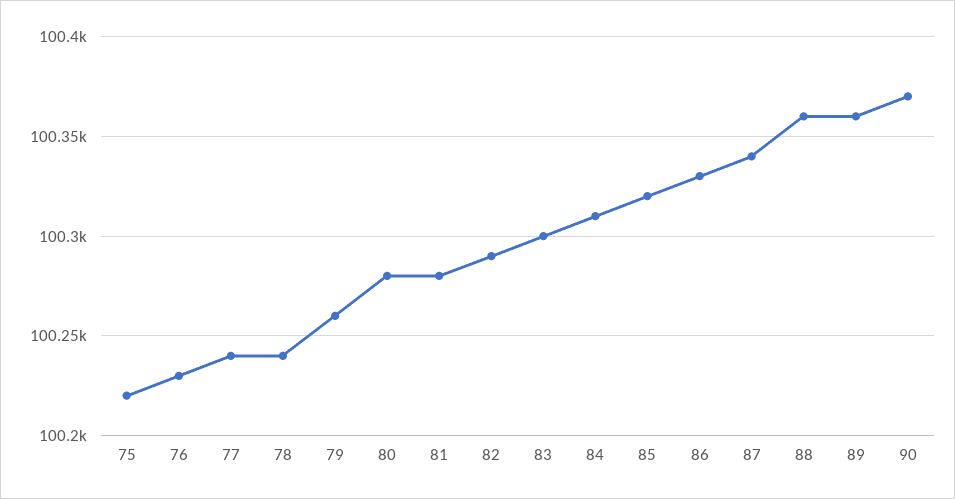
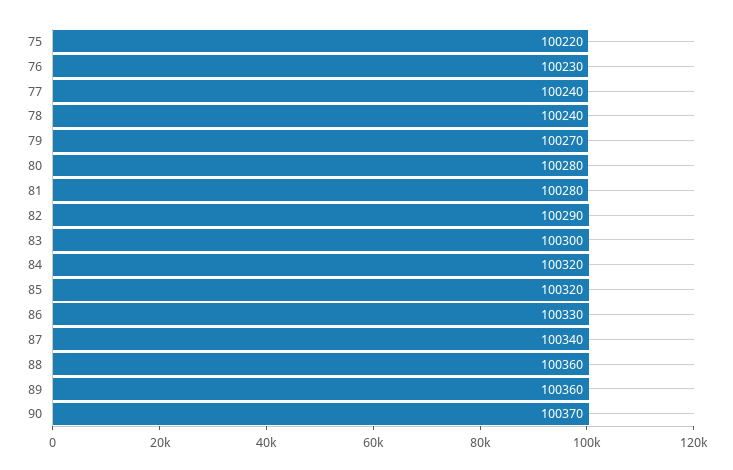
79: 100260 -> 100270
84: 100310 -> 100320

